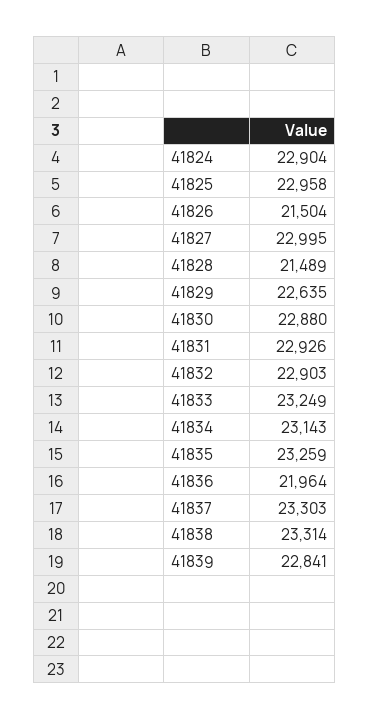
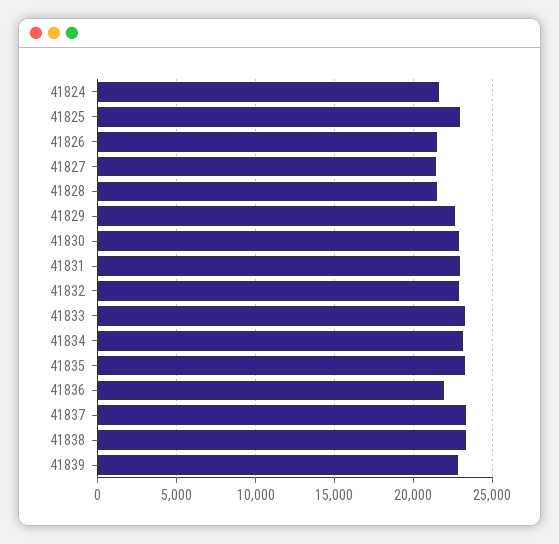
41824: 22904 -> 21500
41827: 22995 -> 21500

